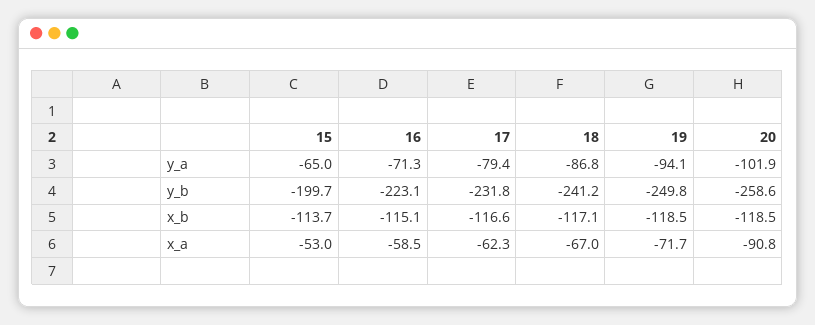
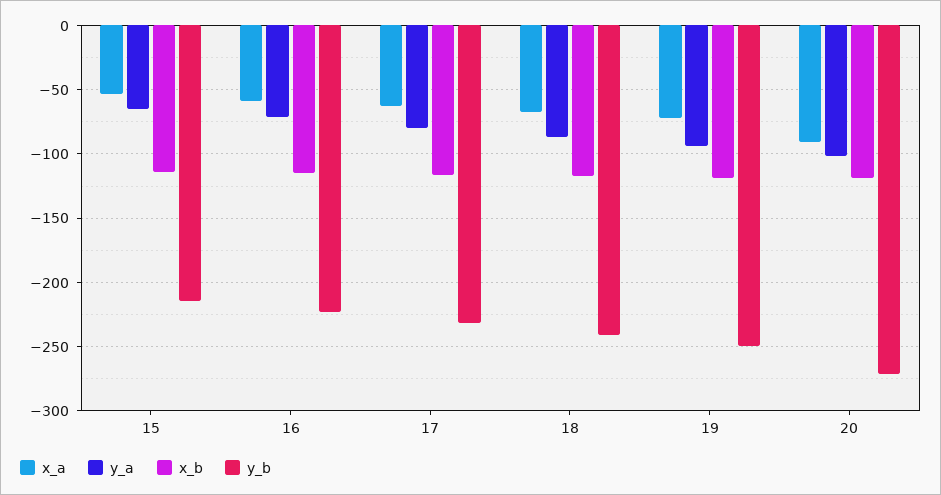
y_b, 15: -199.7 -> -215
y_b, 20: -258.6 -> -270

